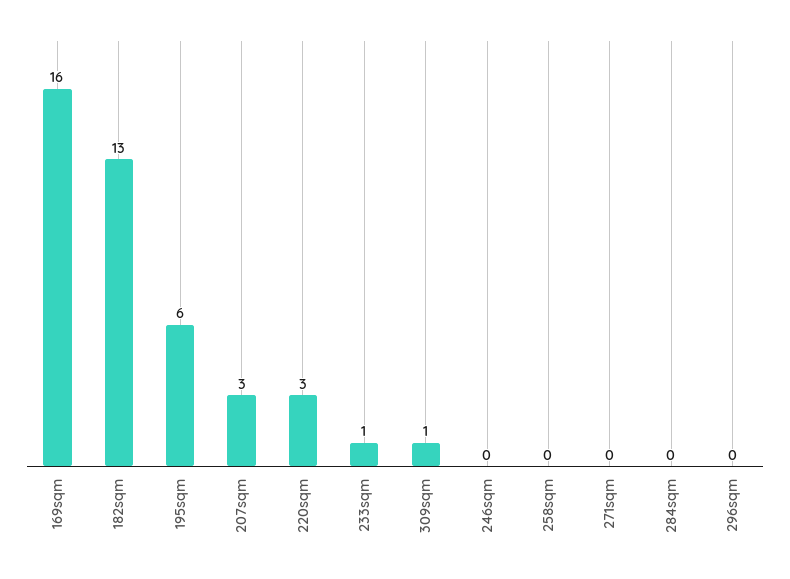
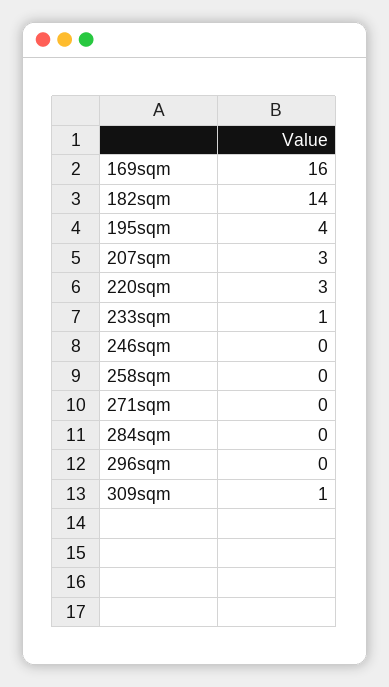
182sqm: 13 -> 14
195sqm: 6 -> 4

